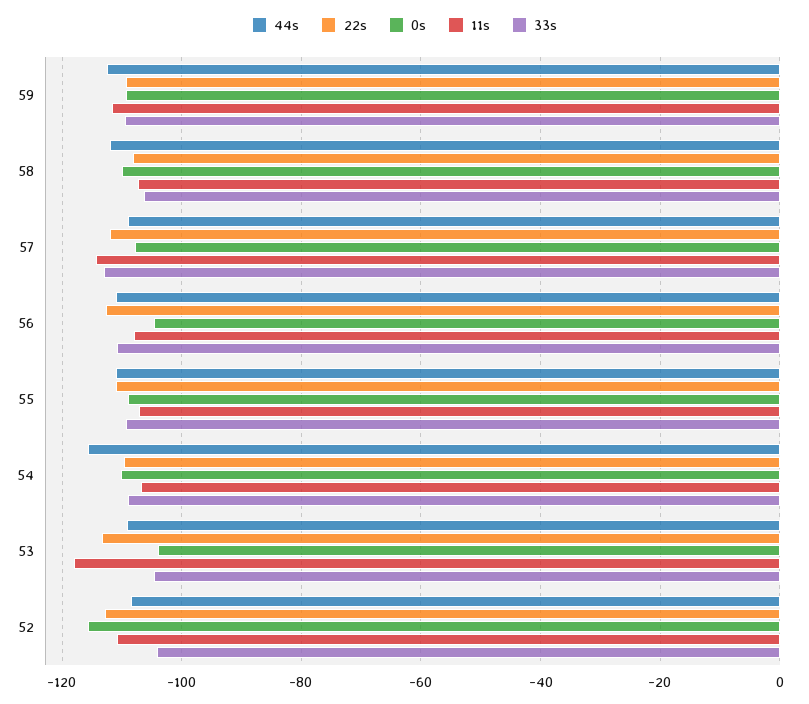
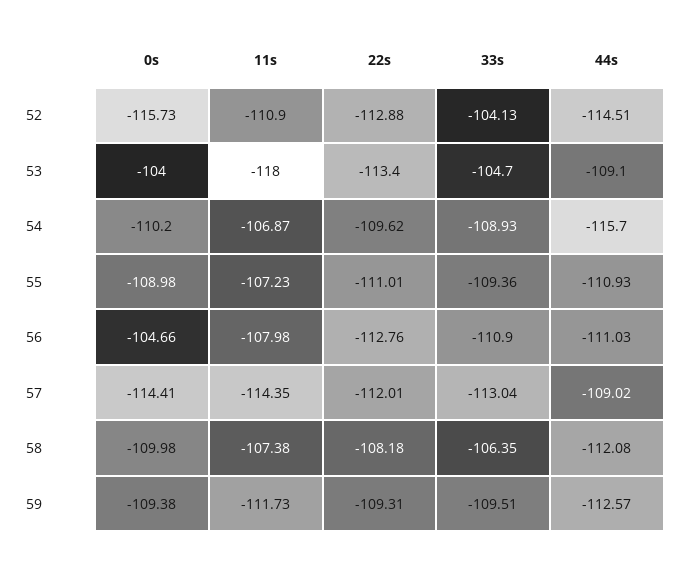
0s, 57: -108 -> -114.41
44s, 52: -108 -> -114.51

